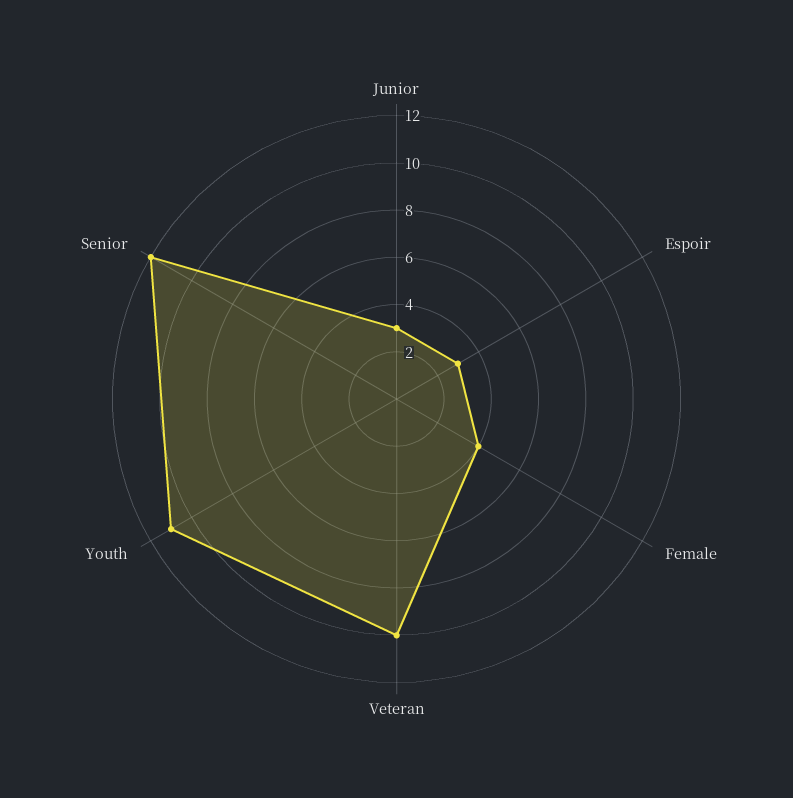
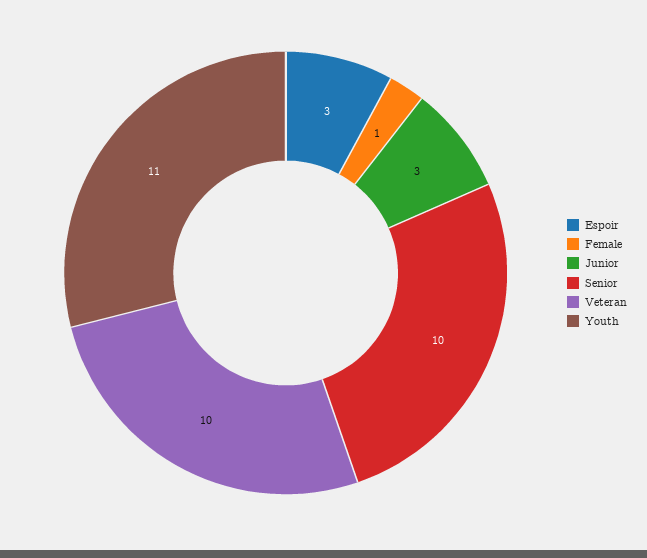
Female: 4 -> 1
Senior: 12 -> 10

